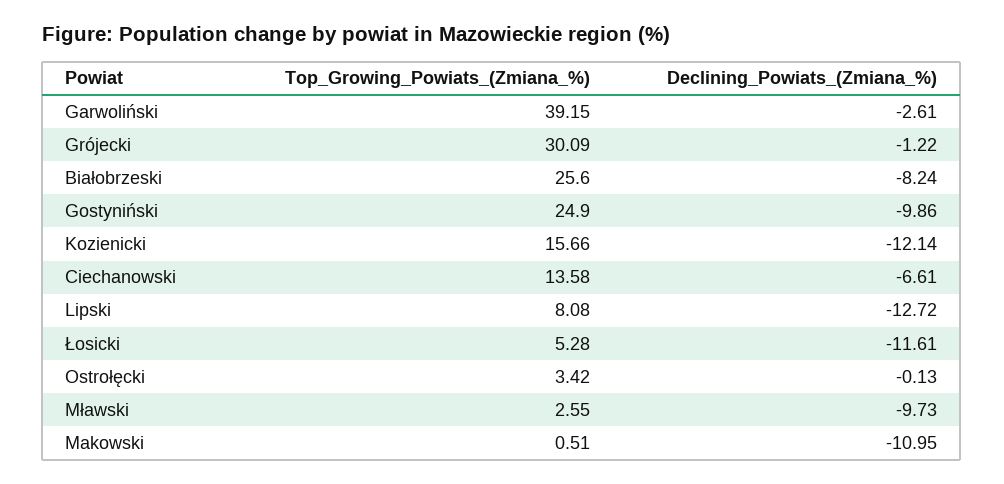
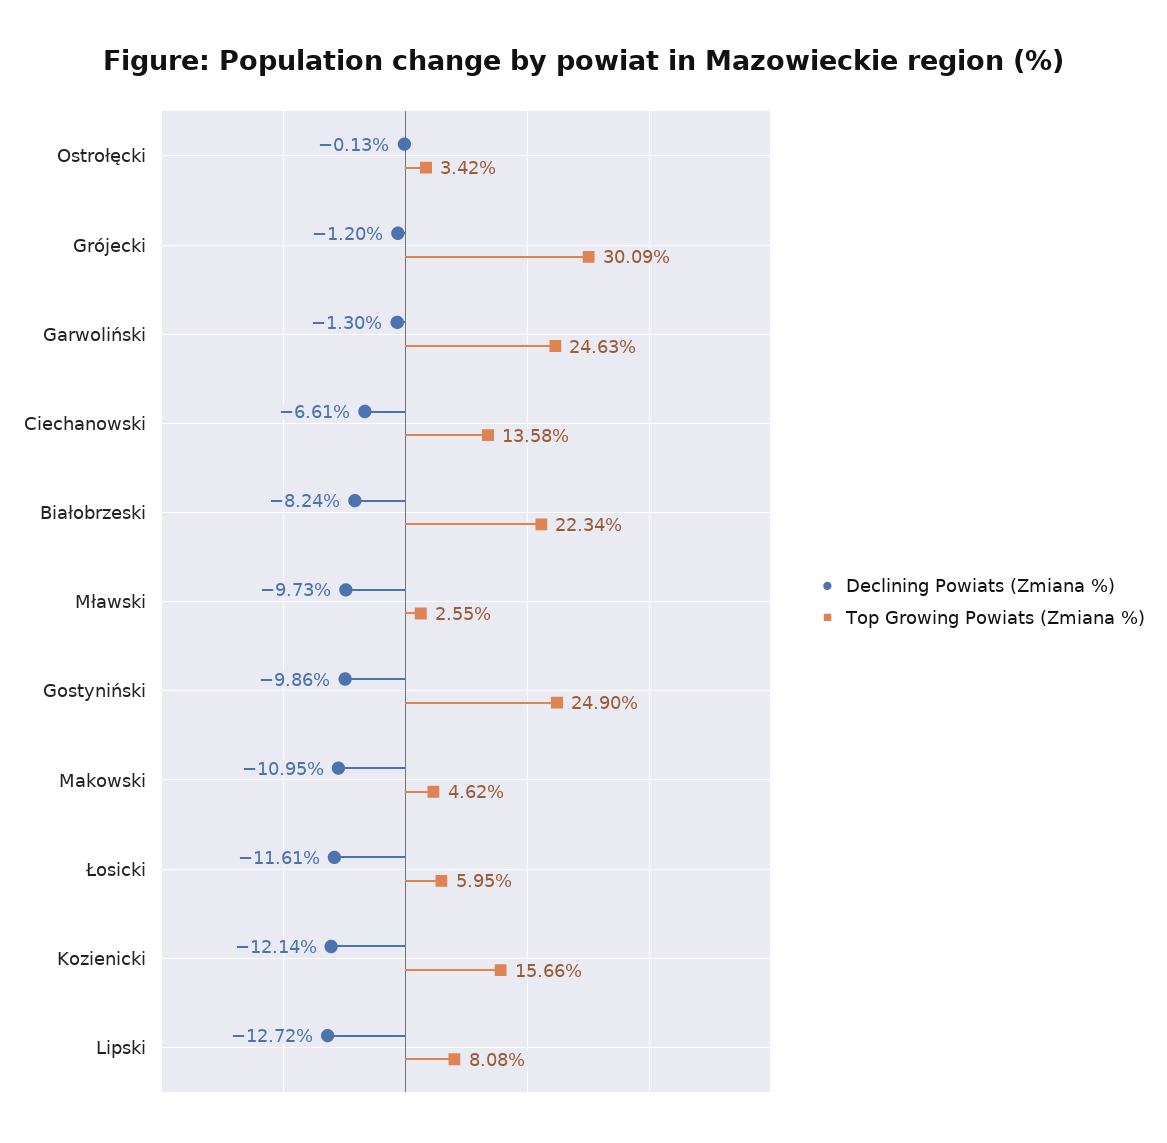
Top_Growing_Powiats_(Zmiana_%), Garwoliński: 39.15 -> 24.63
Declining_Powiats_(Zmiana_%), Garwoliński: -2.61 -> -1.3
Declining_Powiats_(Zmiana_%), Grójecki: -1.22 -> -1.2
Top_Growing_Powiats_(Zmiana_%), Białobrzeski: 25.6 -> 22.34
Top_Growing_Powiats_(Zmiana_%), Łosicki: 5.28 -> 5.95
Top_Growing_Powiats_(Zmiana_%), Makowski: 0.51 -> 4.62

